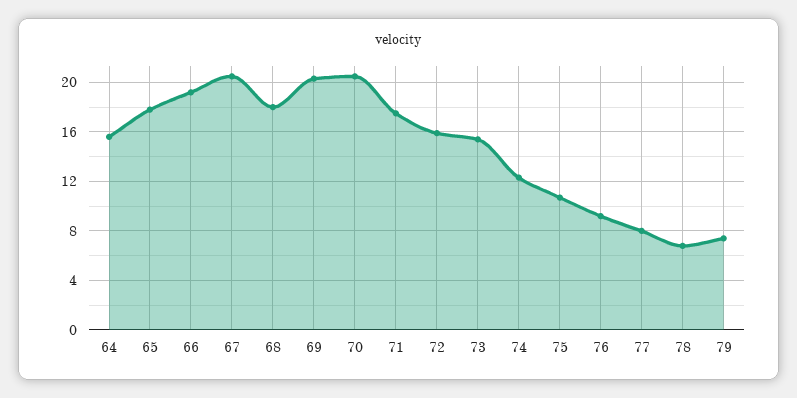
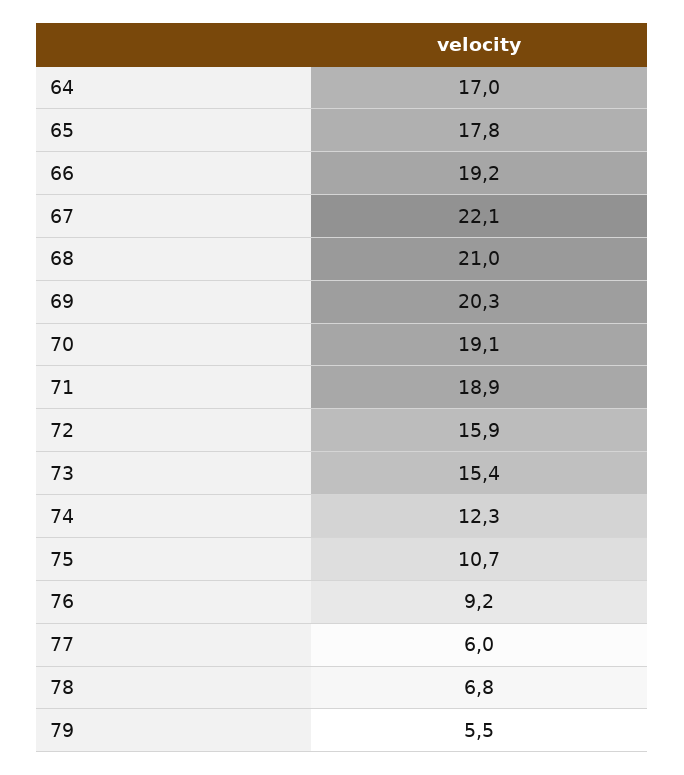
64: 15.5 -> 17
67: 20.5 -> 22.1
68: 18 -> 21
70: 20.5 -> 19.1
71: 17.5 -> 18.9
77: 8 -> 6
79: 7.5 -> 5.5

